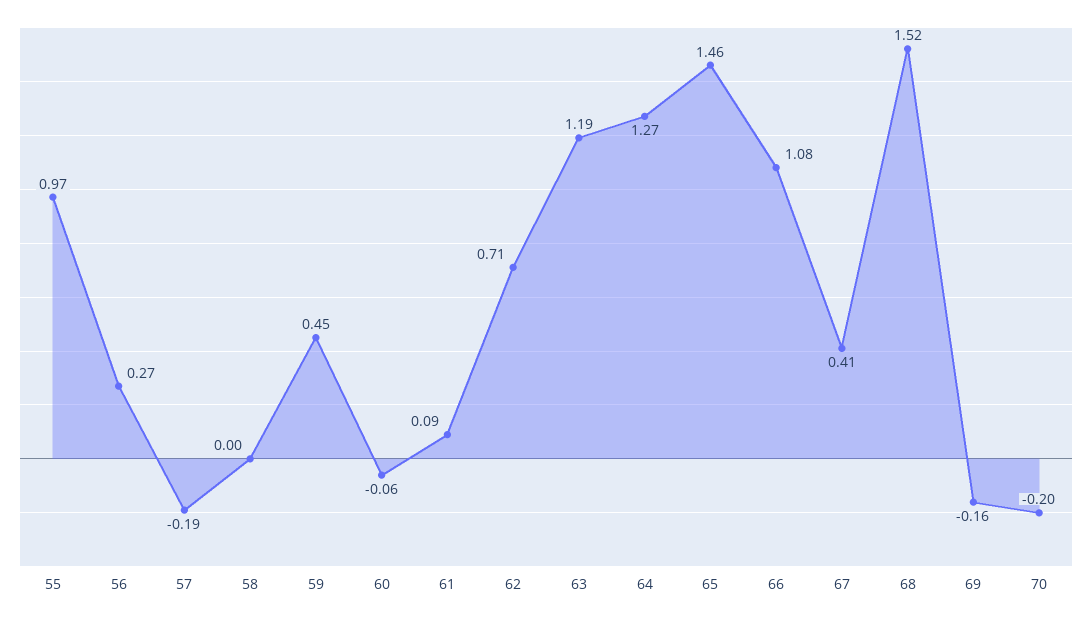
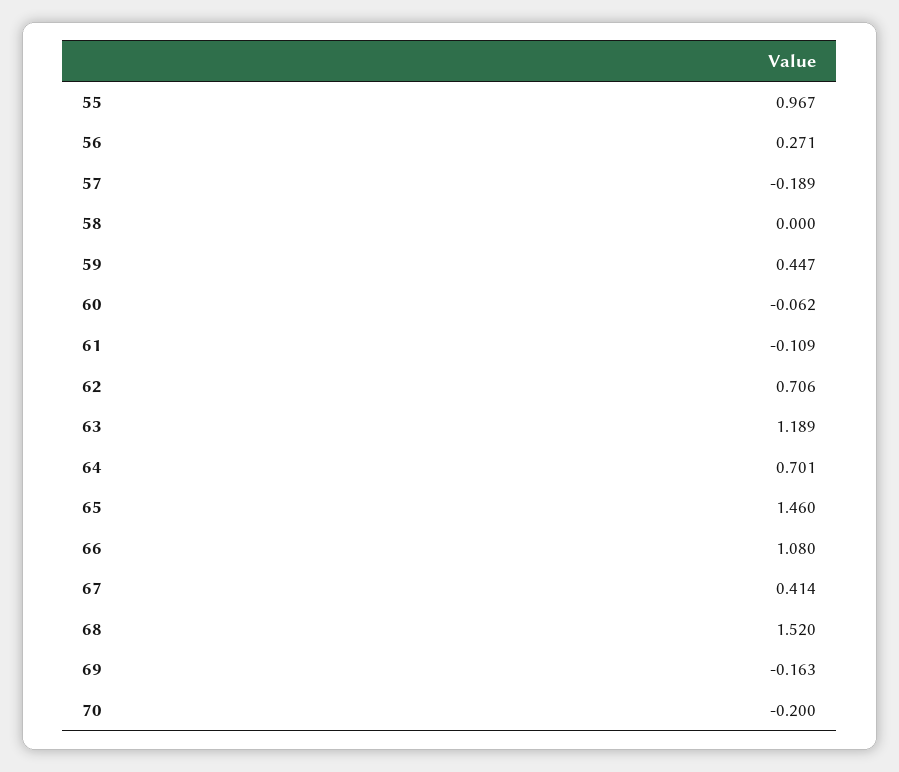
61: 0.09 -> -0.109
64: 1.27 -> 0.701

